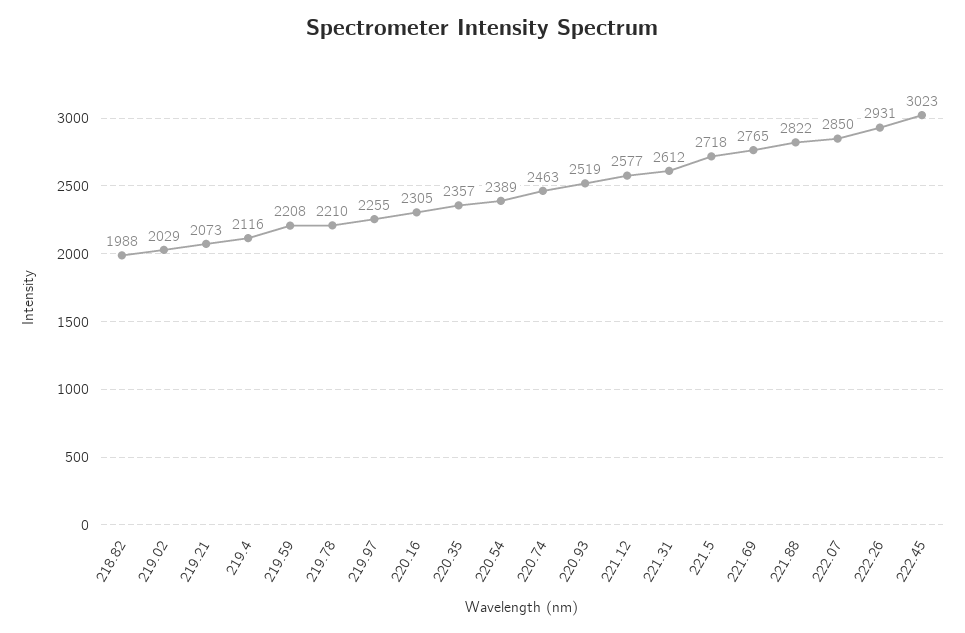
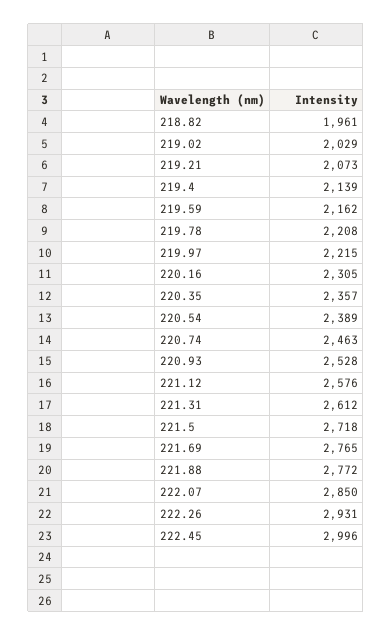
218.82: 1988 -> 1961
219.4: 2116 -> 2139
219.59: 2208 -> 2162
219.78: 2210 -> 2208
219.97: 2255 -> 2215
220.93: 2519 -> 2528
221.12: 2577 -> 2576
221.88: 2822 -> 2772
222.45: 3023 -> 2996

